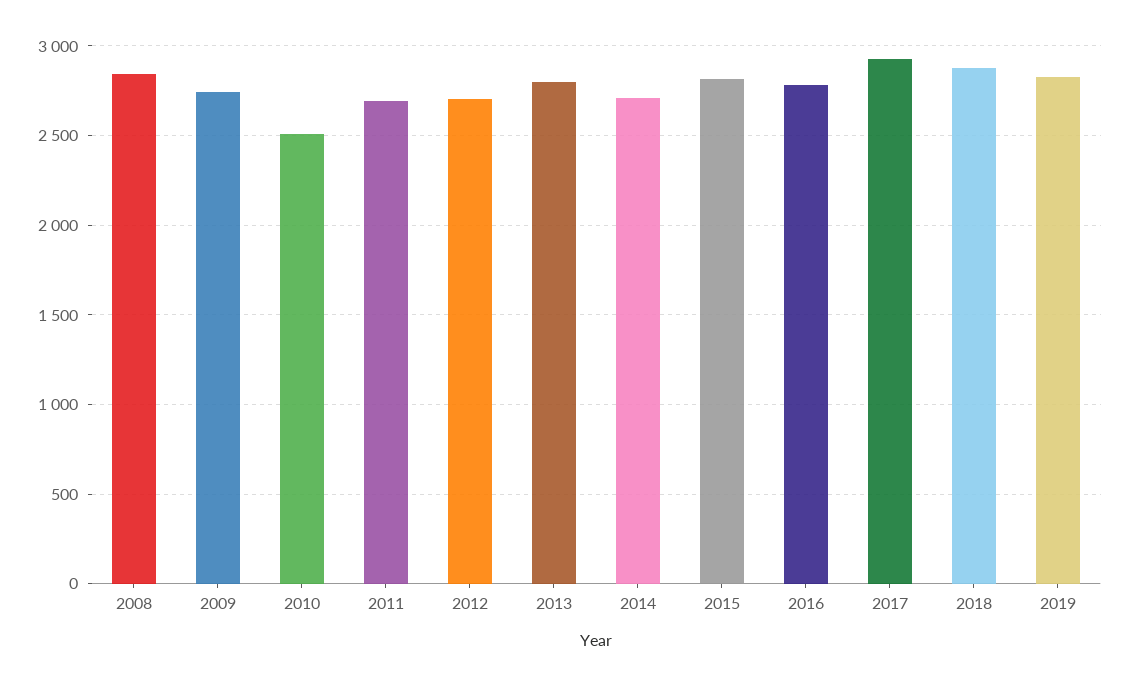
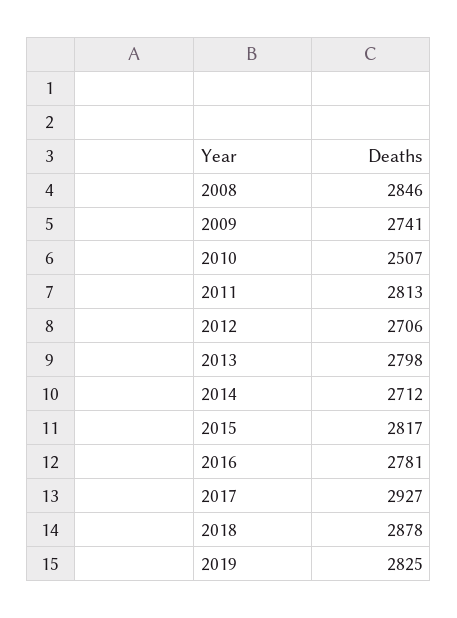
2011: 2700 -> 2813

